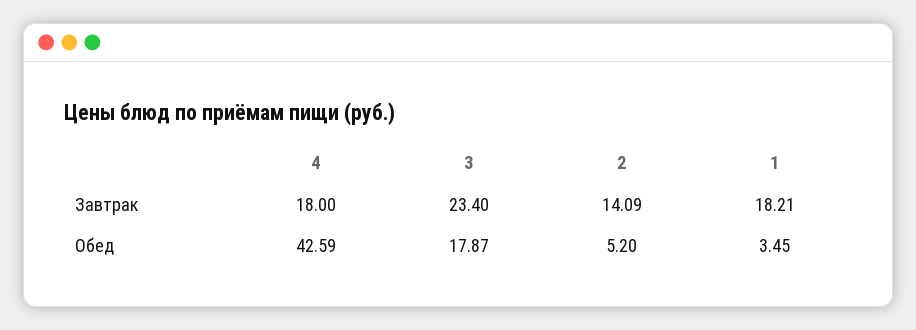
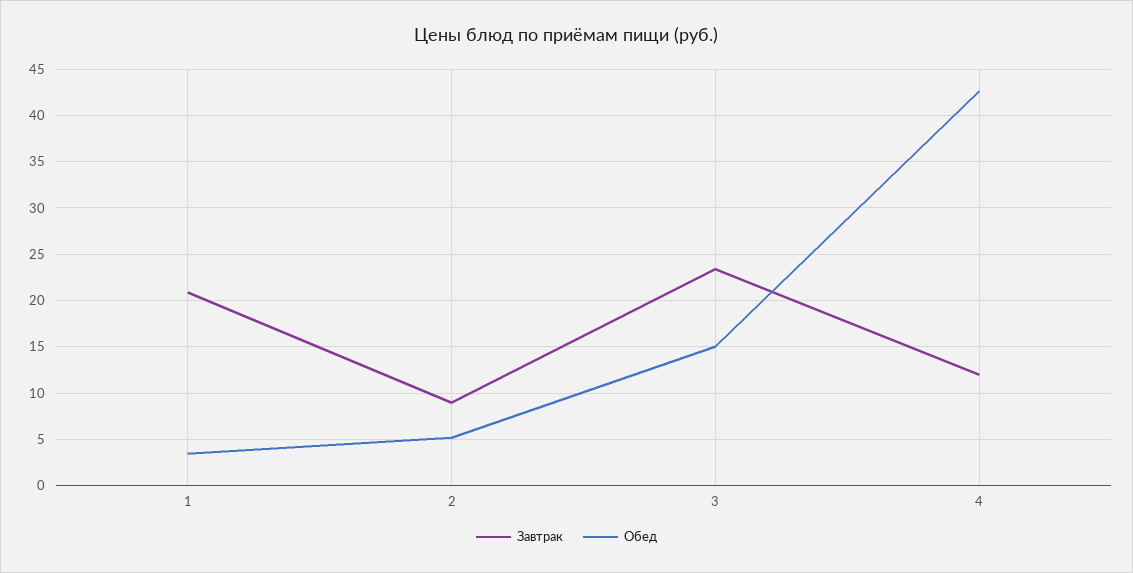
Завтрак, 4: 18 -> 12
Завтрак, 2: 14.09 -> 9
Завтрак, 1: 18.21 -> 21
Обед, 3: 17.87 -> 15

